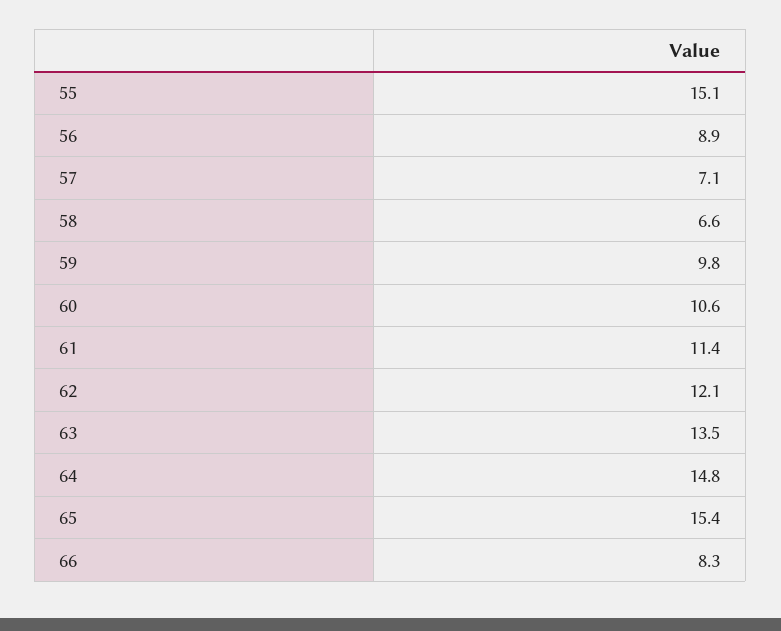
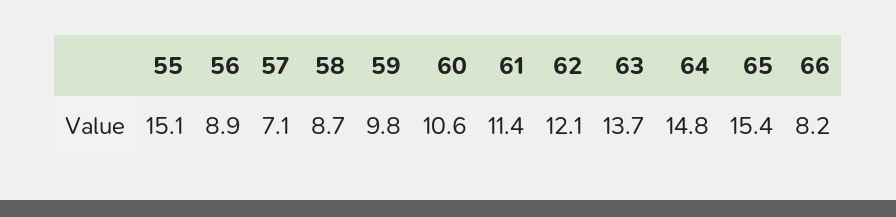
58: 6.6 -> 8.7
63: 13.5 -> 13.7
66: 8.3 -> 8.2

